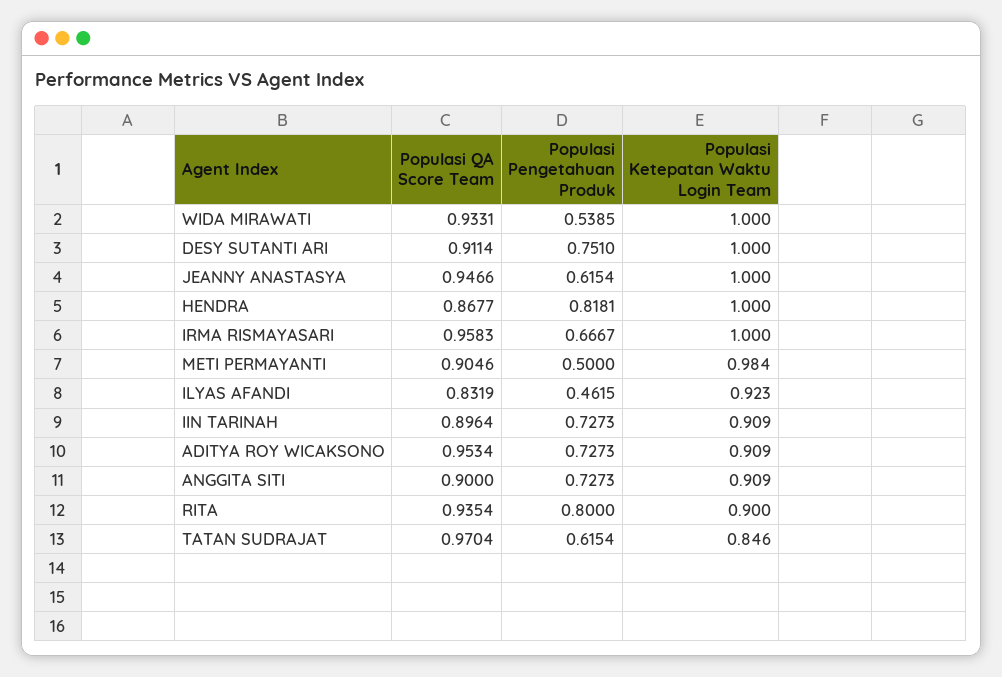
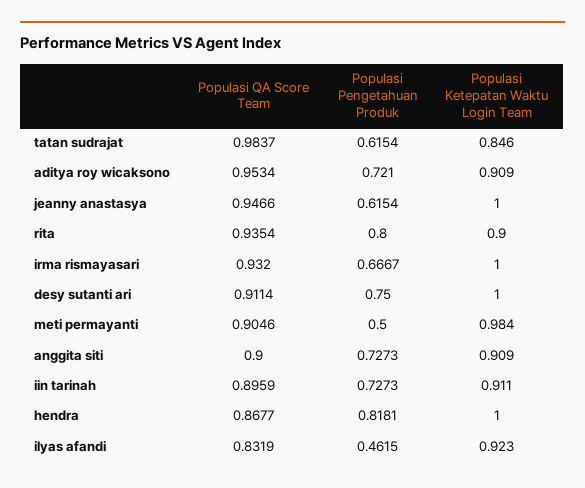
Populasi QA Score Team, WIDA MIRAWATI: 0.9331 -> none
Populasi Pengetahuan Produk, WIDA MIRAWATI: 0.5385 -> none
Populasi Ketepatan Waktu Login Team, WIDA MIRAWATI: 1 -> none
Populasi Pengetahuan Produk, DESY SUTANTI ARI: 0.751 -> 0.75
Populasi QA Score Team, IRMA RISMAYASARI: 0.9583 -> 0.932
Populasi QA Score Team, IIN TARINAH: 0.8964 -> 0.8959
Populasi Ketepatan Waktu Login Team, IIN TARINAH: 0.909 -> 0.911
Populasi Pengetahuan Produk, ADITYA ROY WICAKSONO: 0.7273 -> 0.721
Populasi QA Score Team, TATAN SUDRAJAT: 0.9704 -> 0.9837

